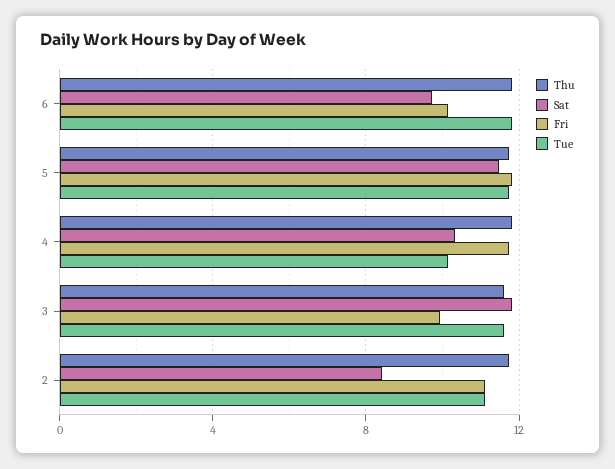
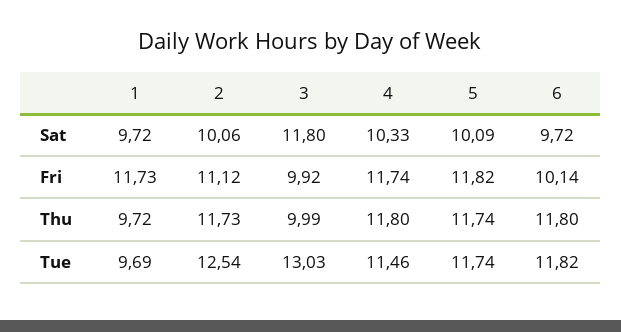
Sat, 5: 11.5 -> 10.09
Tue, 4: 10 -> 11.46
Thu, 3: 11.5 -> 9.99
Tue, 3: 11.5 -> 13.03
Sat, 2: 8.5 -> 10.06
Tue, 2: 11 -> 12.54
Sat, 1: none -> 9.72
Fri, 1: none -> 11.73
Thu, 1: none -> 9.72
Tue, 1: none -> 9.69

